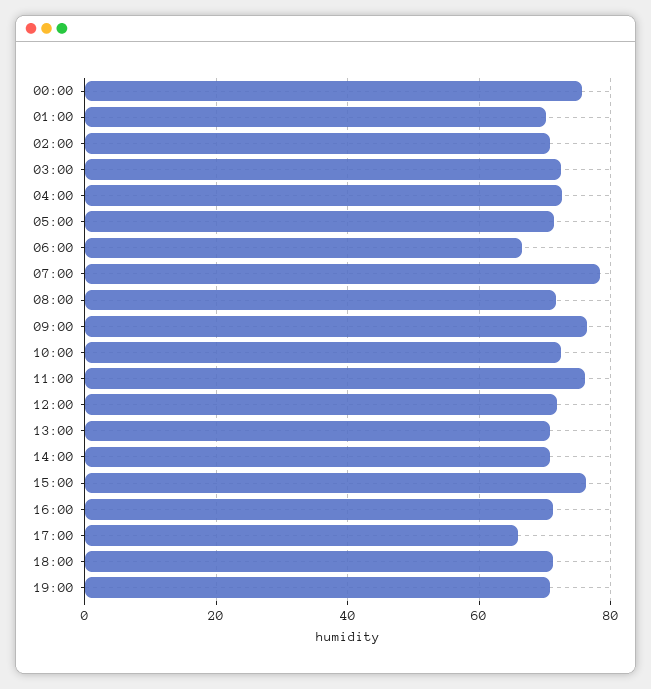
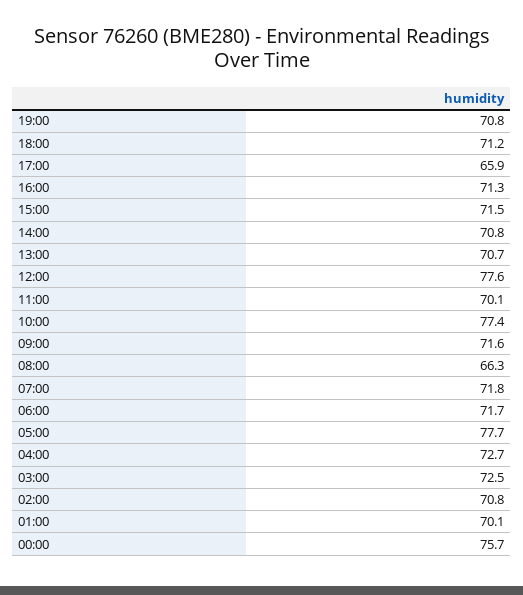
05:00: 72 -> 77.7
06:00: 66 -> 71.7
07:00: 78 -> 71.8
08:00: 72 -> 66.3
09:00: 76 -> 71.6
10:00: 72 -> 77.4
11:00: 76 -> 70.1
12:00: 72 -> 77.6
15:00: 76 -> 71.5

